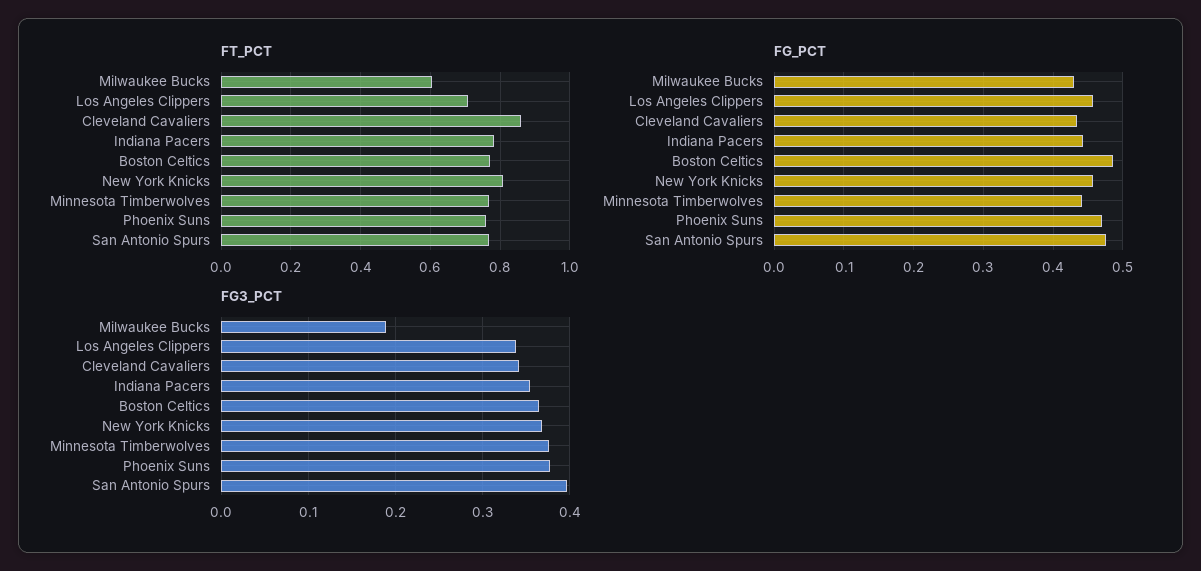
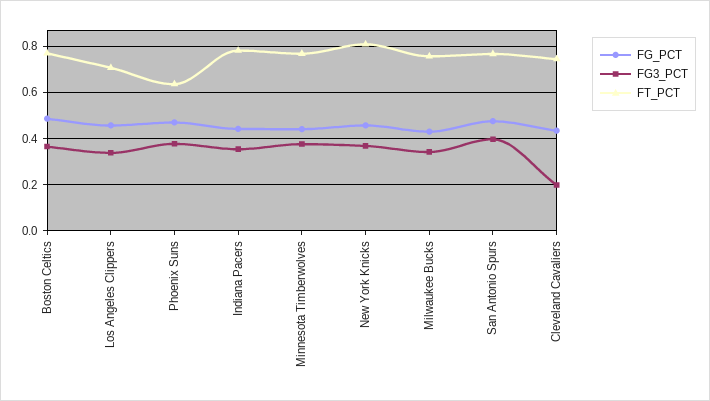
FT_PCT, Milwaukee Bucks: 0.6 -> 0.75
FT_PCT, Cleveland Cavaliers: 0.86 -> 0.75
FT_PCT, Phoenix Suns: 0.76 -> 0.65
FG3_PCT, Milwaukee Bucks: 0.19 -> 0.35
FG3_PCT, Cleveland Cavaliers: 0.34 -> 0.2

